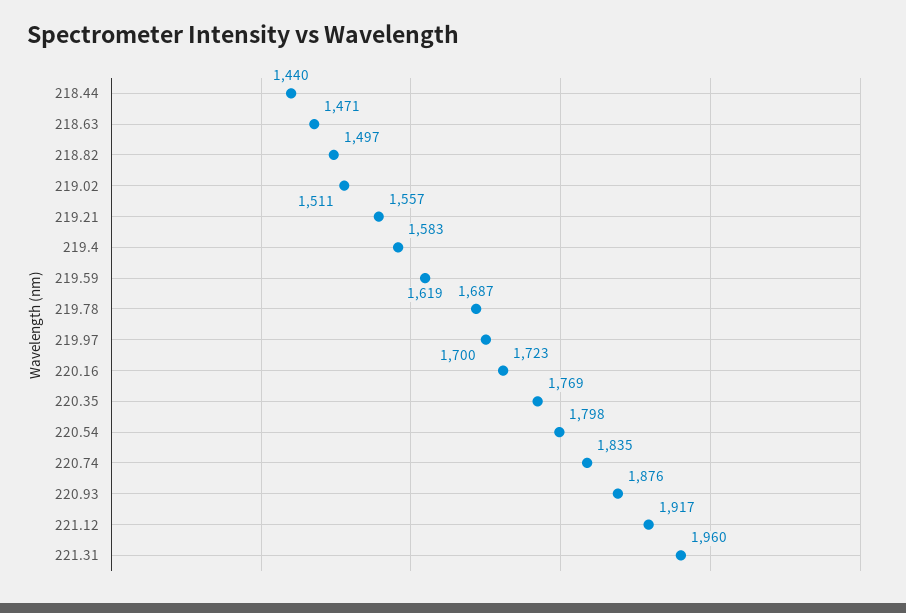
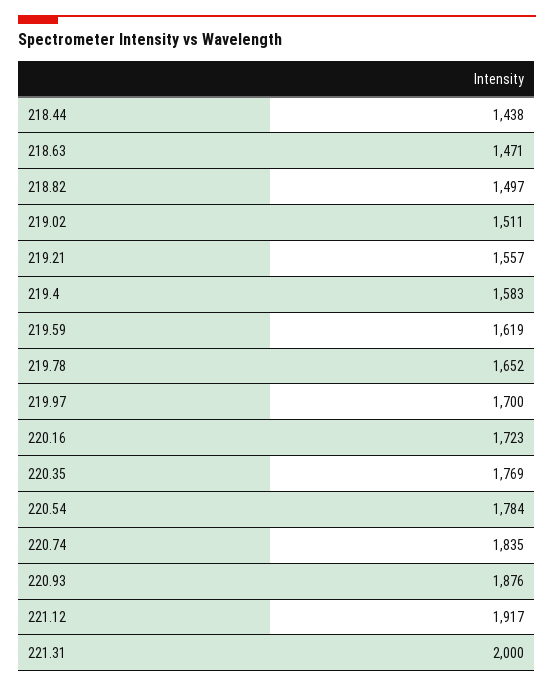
218.44: 1440 -> 1438
219.78: 1687 -> 1652
220.54: 1798 -> 1784
221.31: 1960 -> 2000

